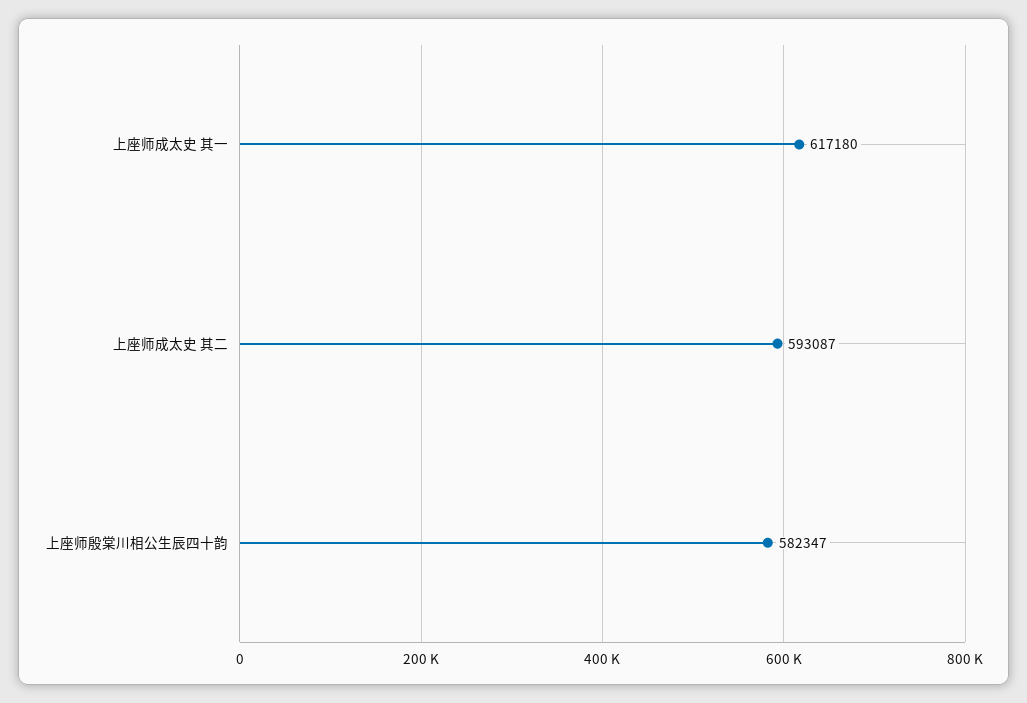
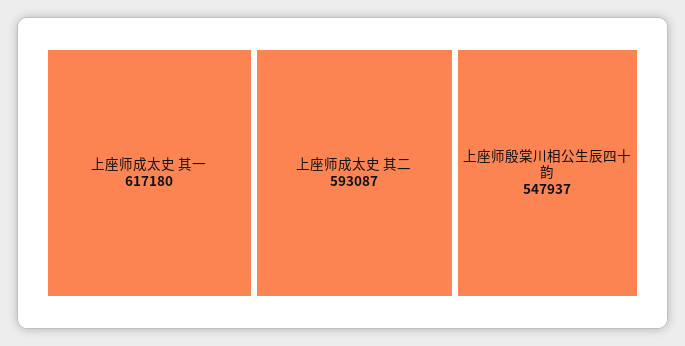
上座师殷棠川相公生辰四十韵: 582347 -> 547937

